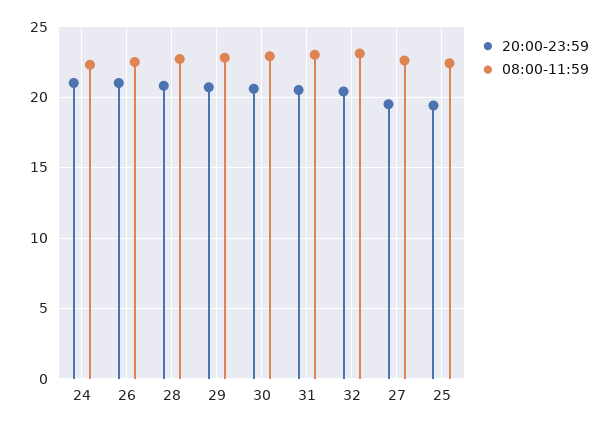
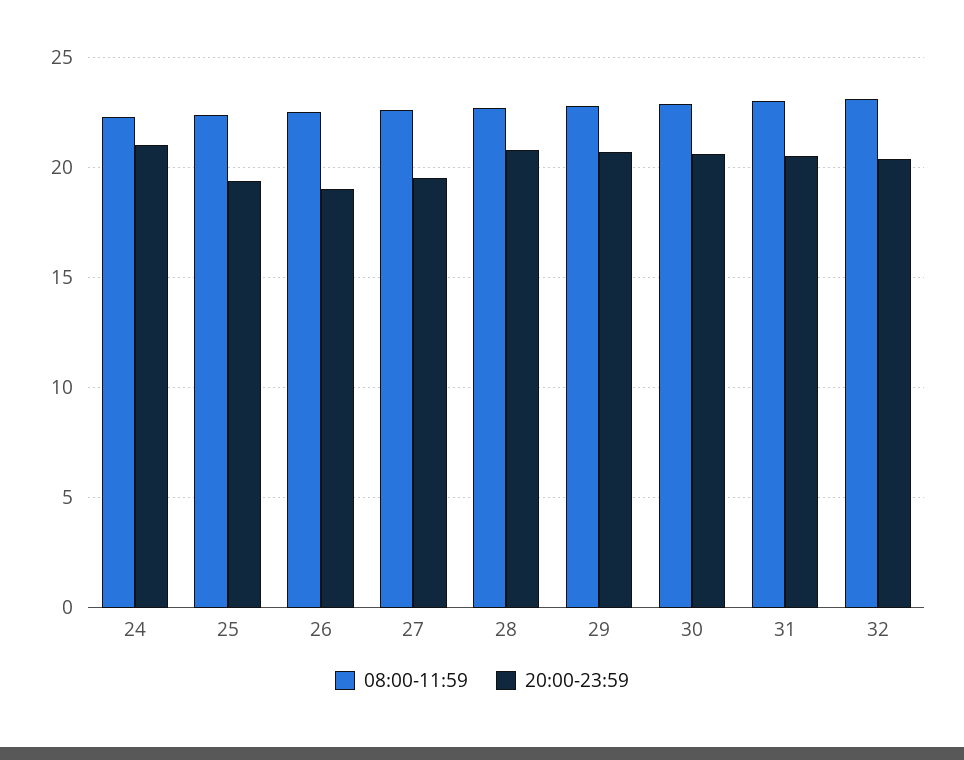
20:00-23:59, 26: 21 -> 19

